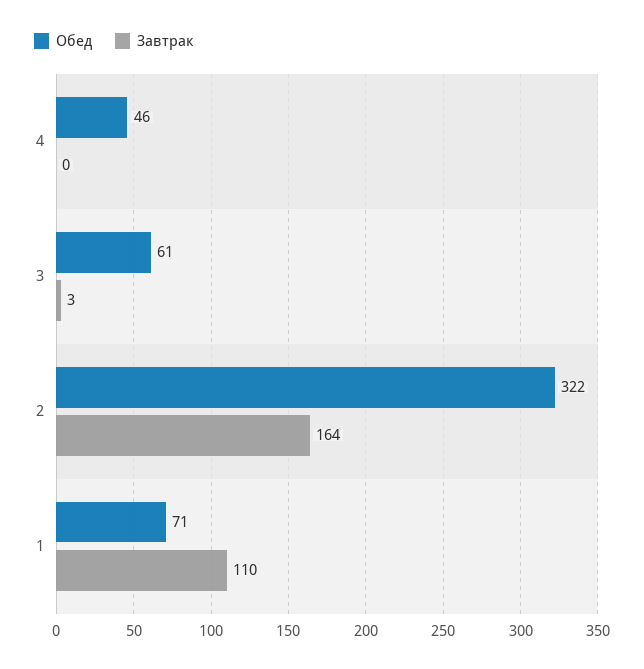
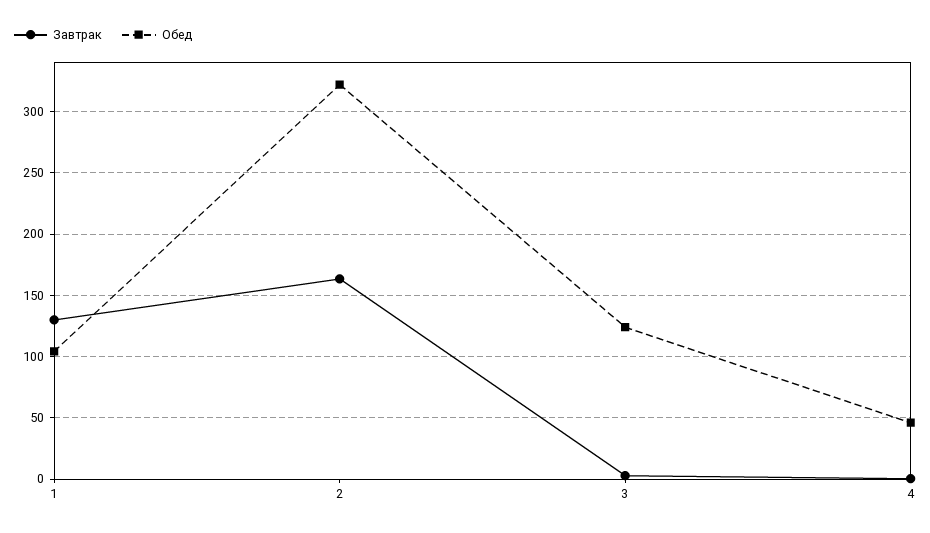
Обед, 3: 61 -> 125
Обед, 1: 71 -> 105
Завтрак, 1: 110 -> 130

